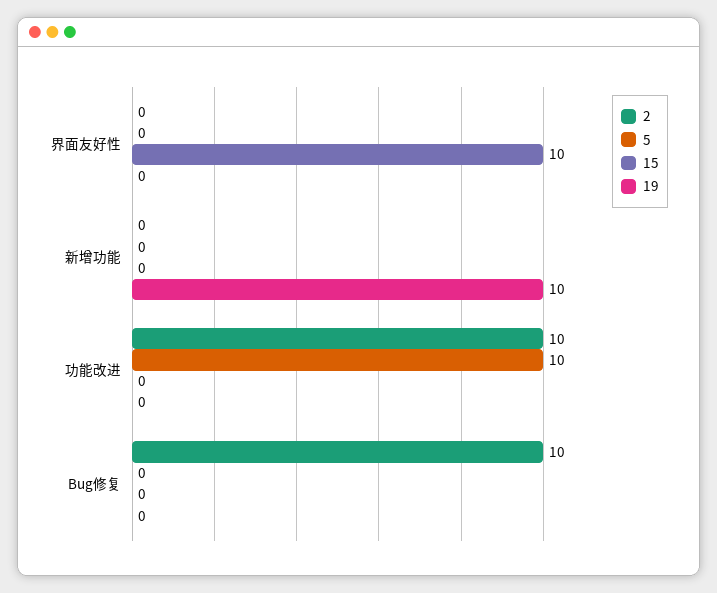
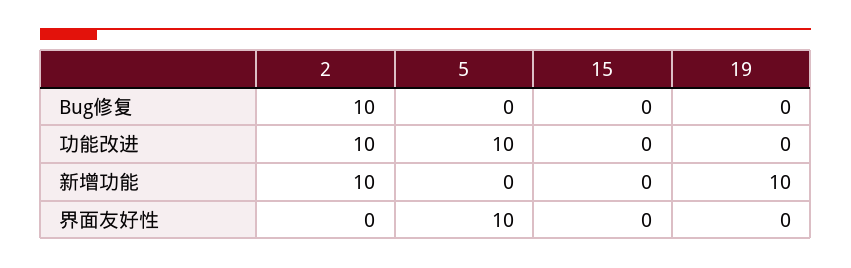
5, 界面友好性: 0 -> 10
15, 界面友好性: 10 -> 0
2, 新增功能: 0 -> 10

